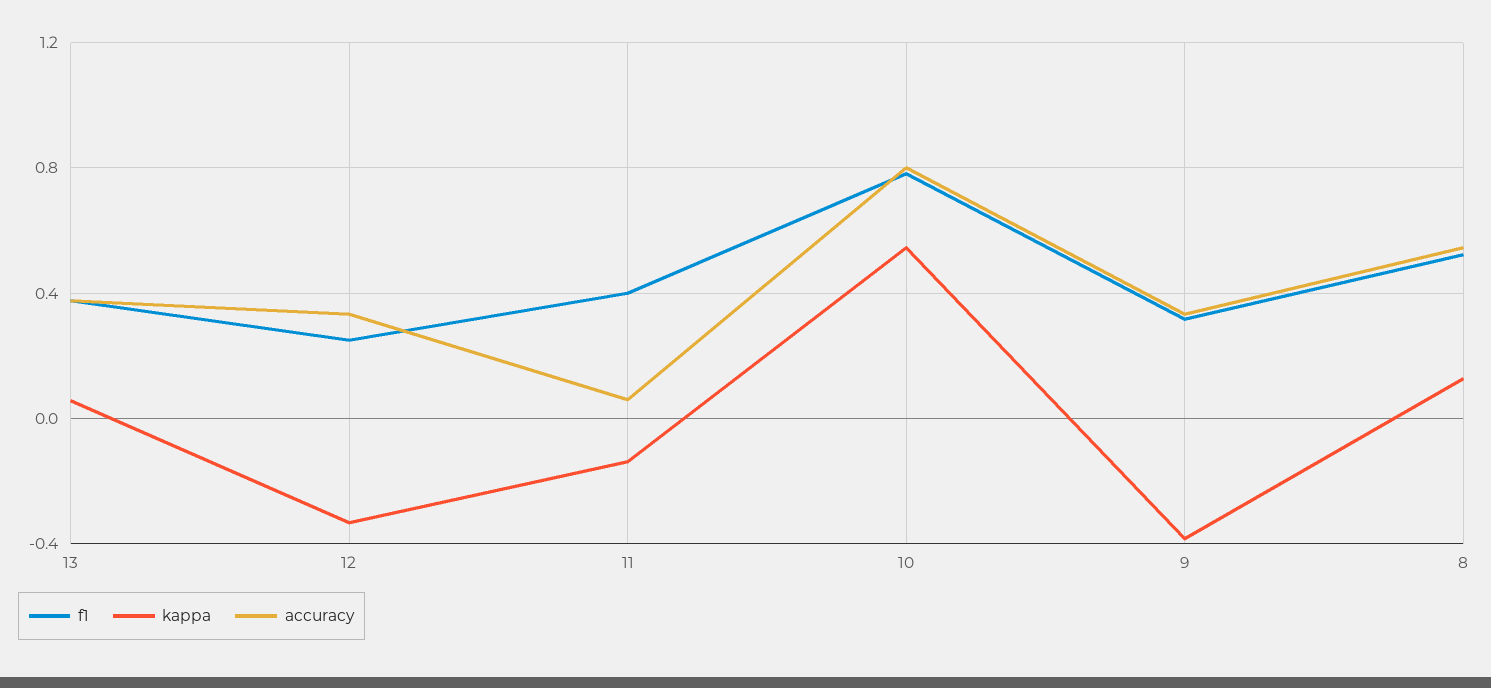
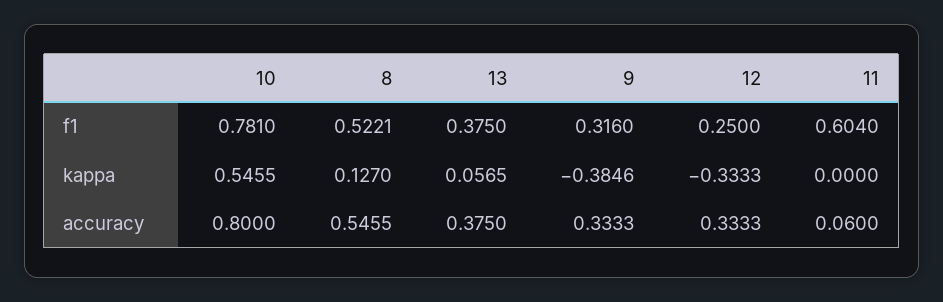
f1, 11: 0.4 -> 0.604
kappa, 11: -0.15 -> 0

